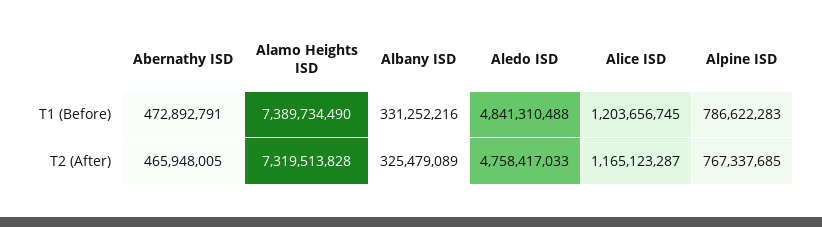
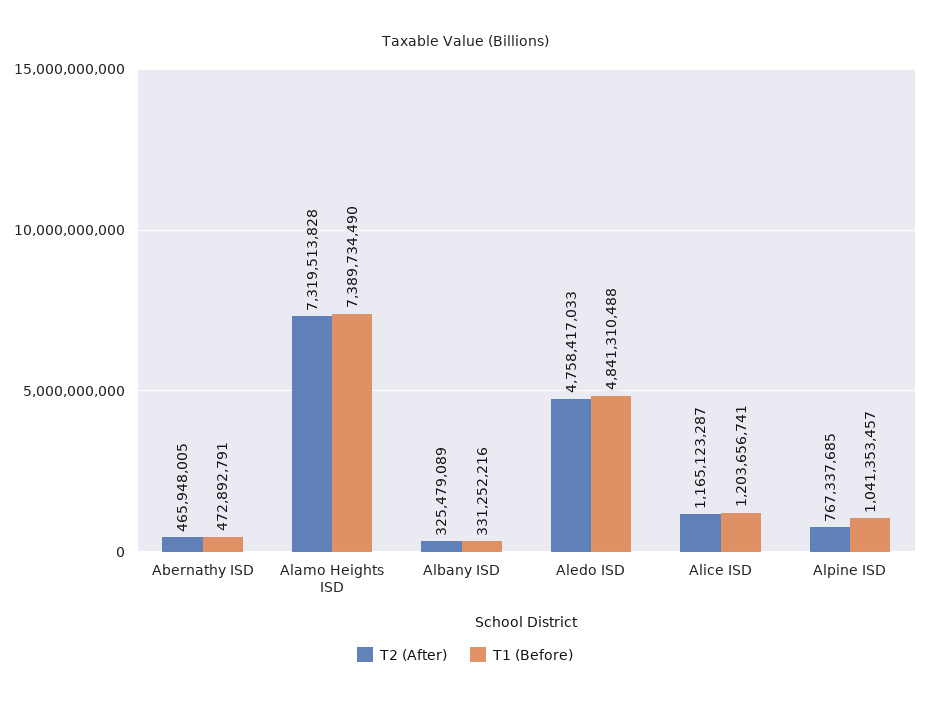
T1 (Before), Alice ISD: 1203656745 -> 1203656741
T1 (Before), Alpine ISD: 786622283 -> 1041353457

